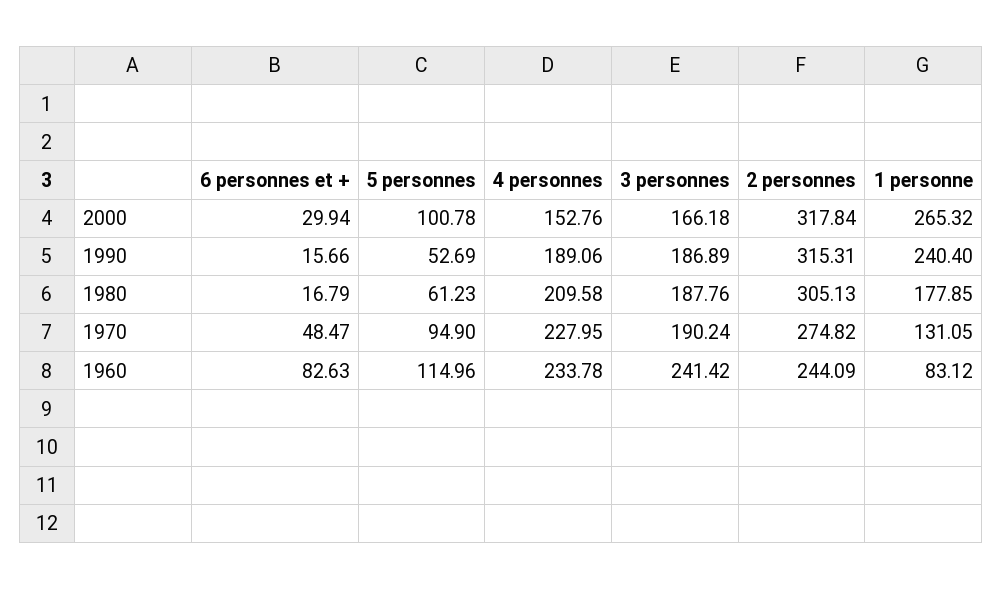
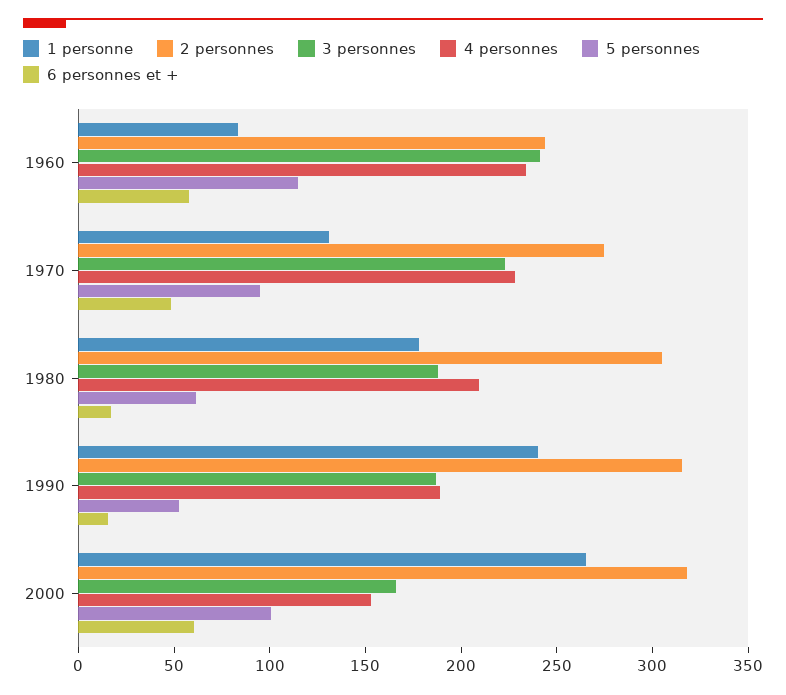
6 personnes et +, 2000: 29.94 -> 60
3 personnes, 1970: 190.24 -> 220
6 personnes et +, 1960: 82.63 -> 60

